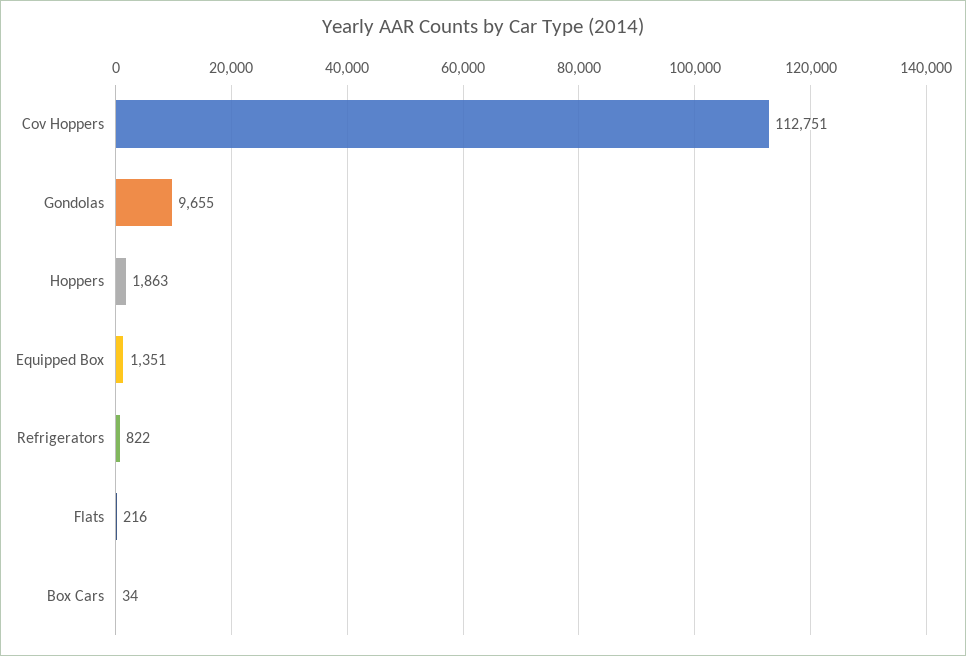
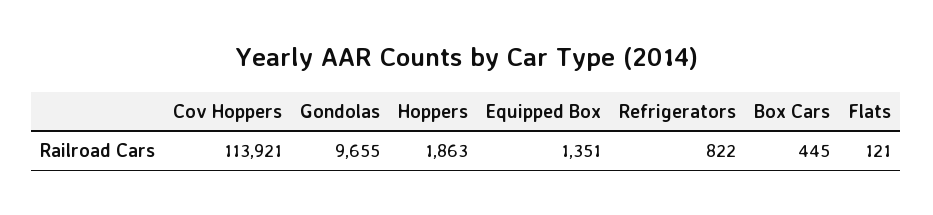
Cov Hoppers: 112751 -> 113921
Flats: 216 -> 121
Box Cars: 34 -> 445

